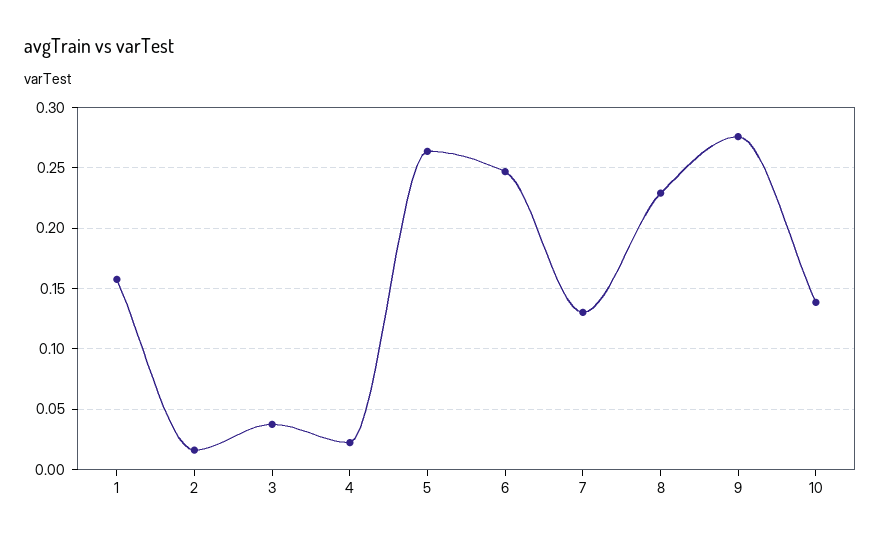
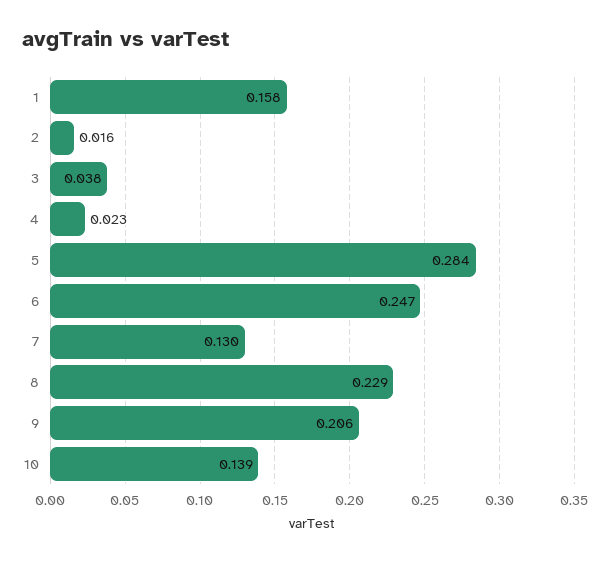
5: 0.265 -> 0.284
9: 0.275 -> 0.206

